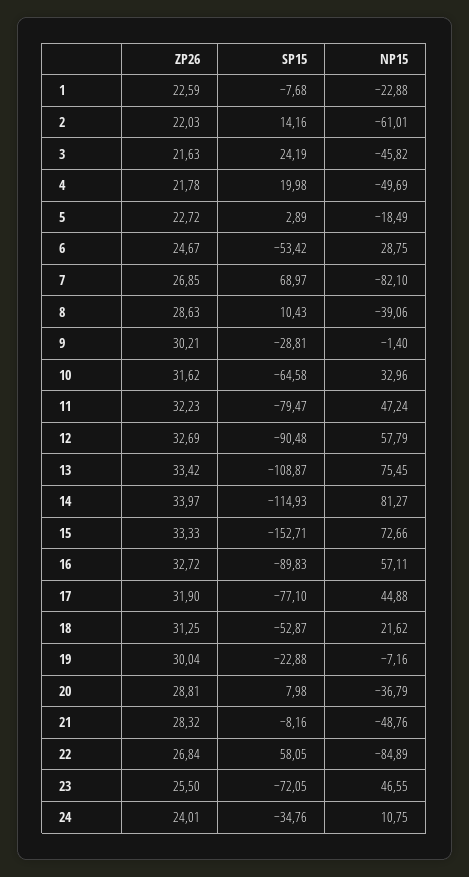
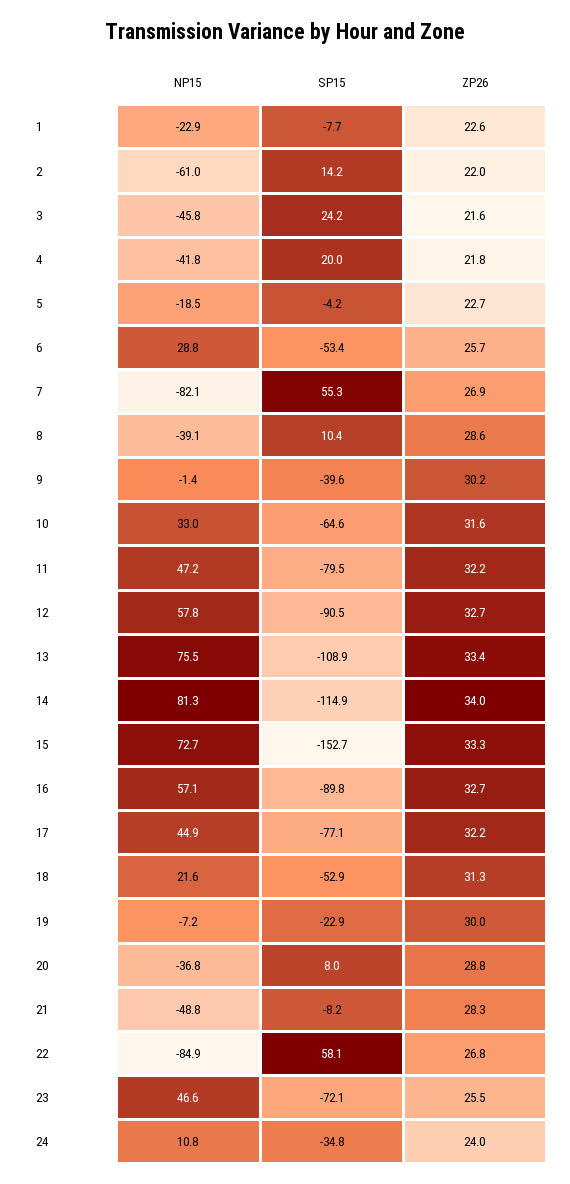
NP15, 4: -49.69 -> -41.8
SP15, 5: 2.89 -> -4.2
ZP26, 6: 24.67 -> 25.7
SP15, 7: 68.97 -> 55.3
SP15, 9: -28.81 -> -39.6
ZP26, 17: 31.9 -> 32.2

